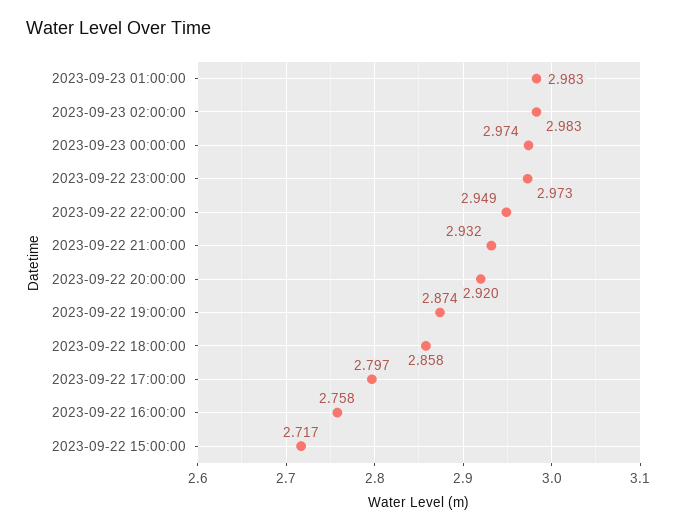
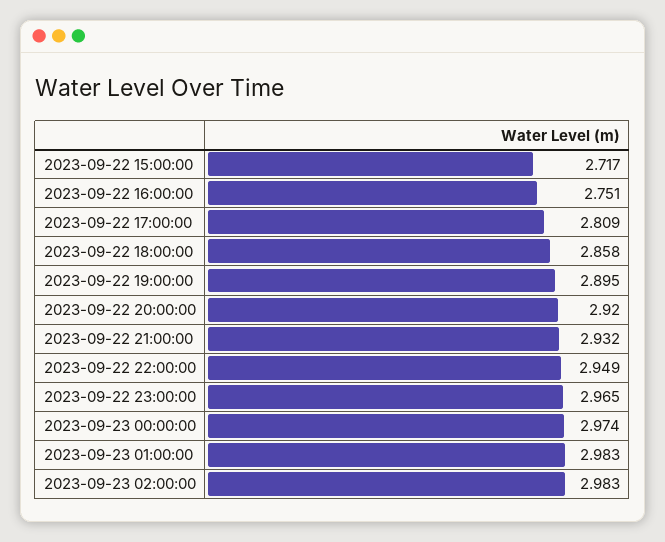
2023-09-22 23:00:00: 2.973 -> 2.965
2023-09-22 19:00:00: 2.874 -> 2.895
2023-09-22 17:00:00: 2.797 -> 2.809
2023-09-22 16:00:00: 2.758 -> 2.751

